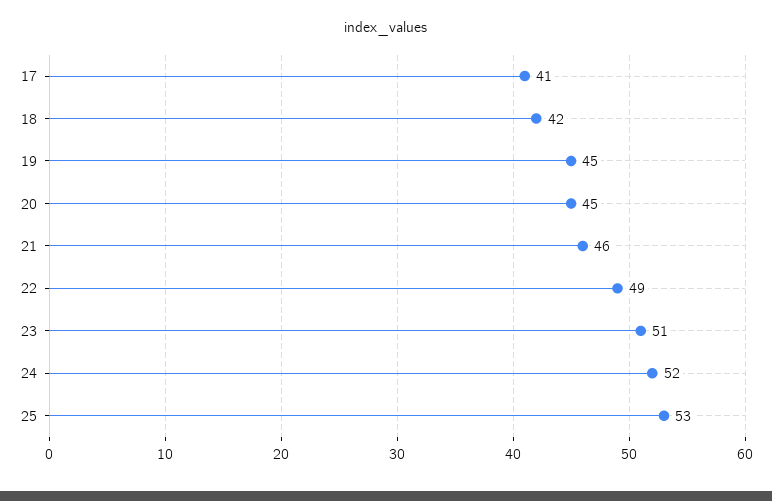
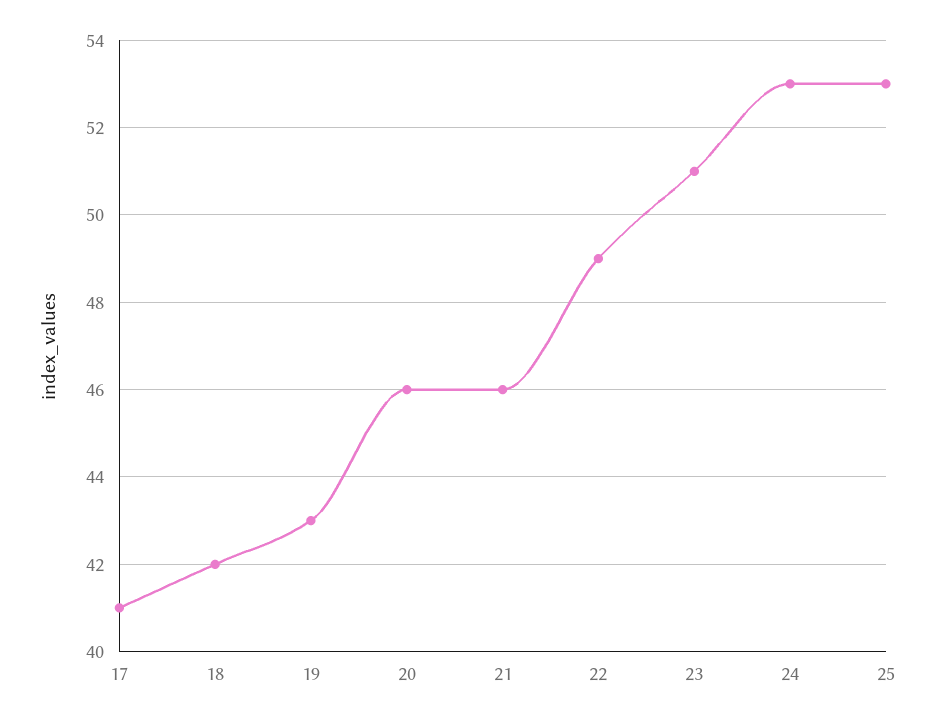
19: 45 -> 43
20: 45 -> 46
24: 52 -> 53

